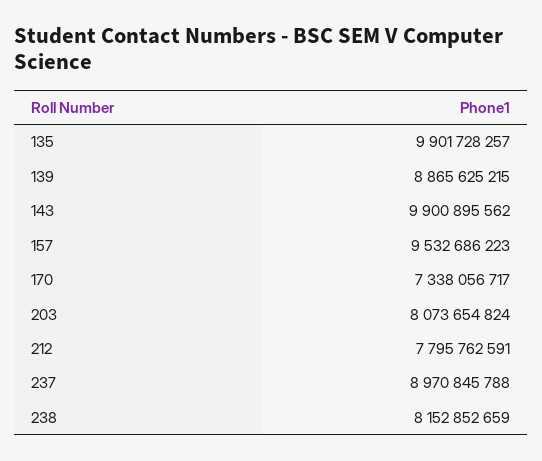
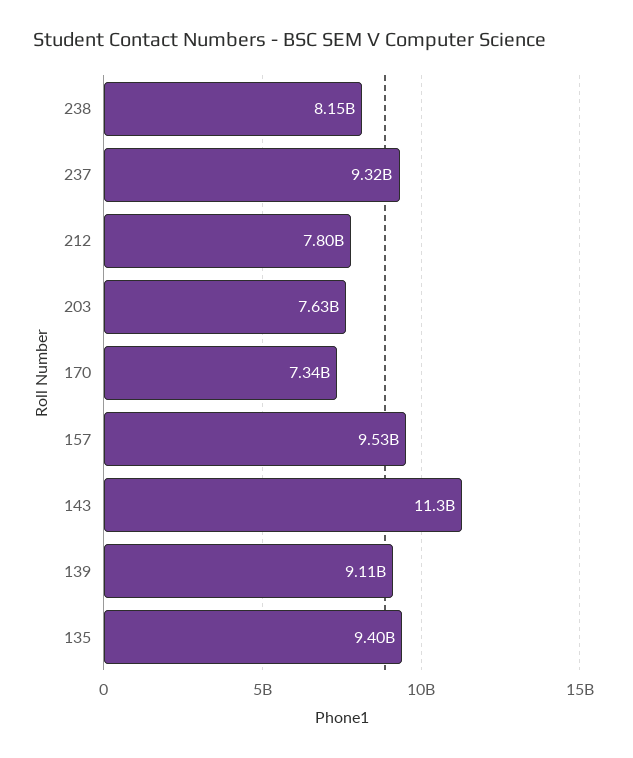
135: 9901728257 -> 9400000000
139: 8865625215 -> 9110000000
143: 9900895562 -> 11300000000
203: 8073654824 -> 7630000000
237: 8970845788 -> 9320000000

